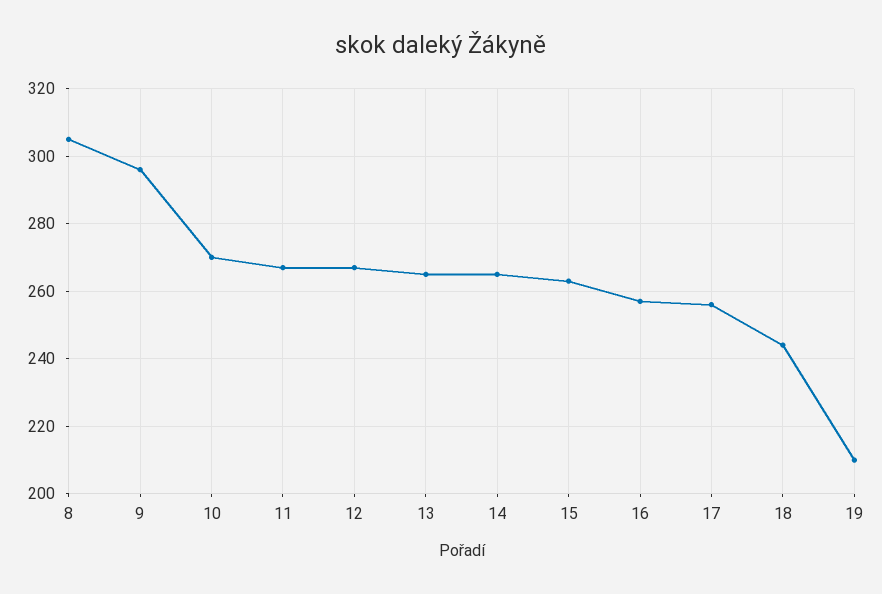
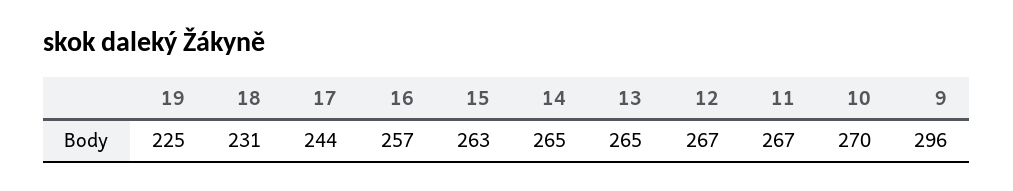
8: 305 -> none
17: 255 -> 244
18: 245 -> 231
19: 210 -> 225

